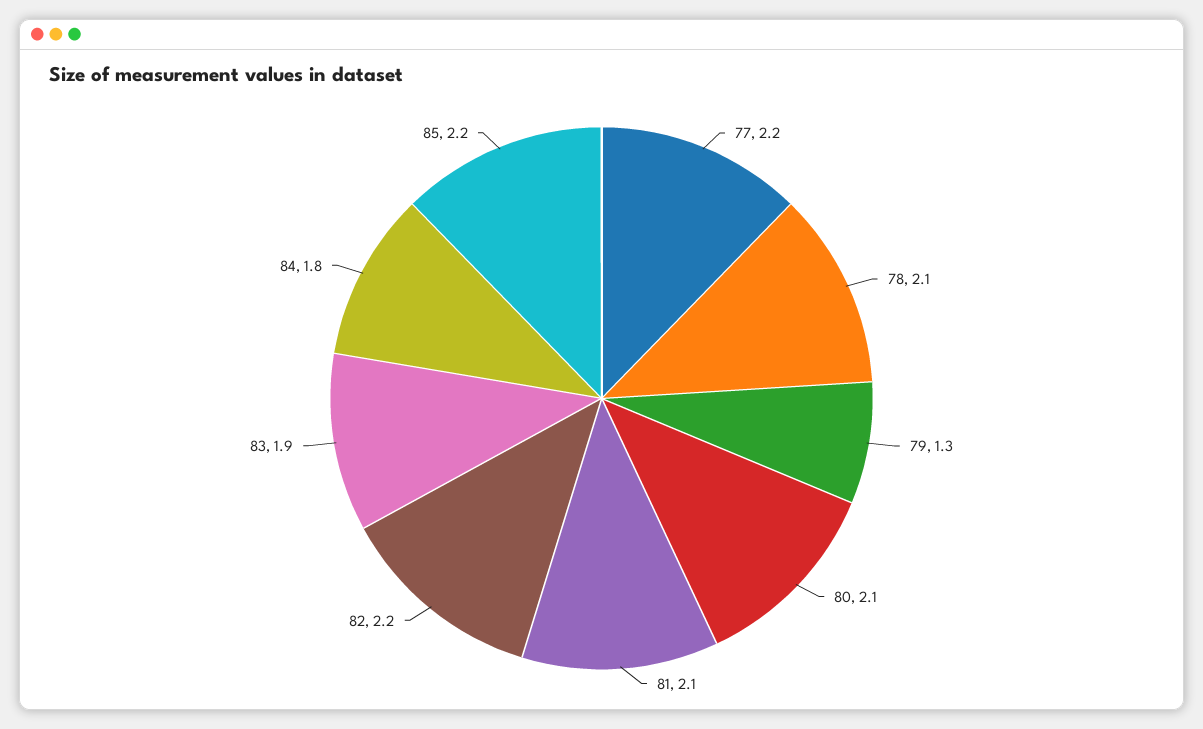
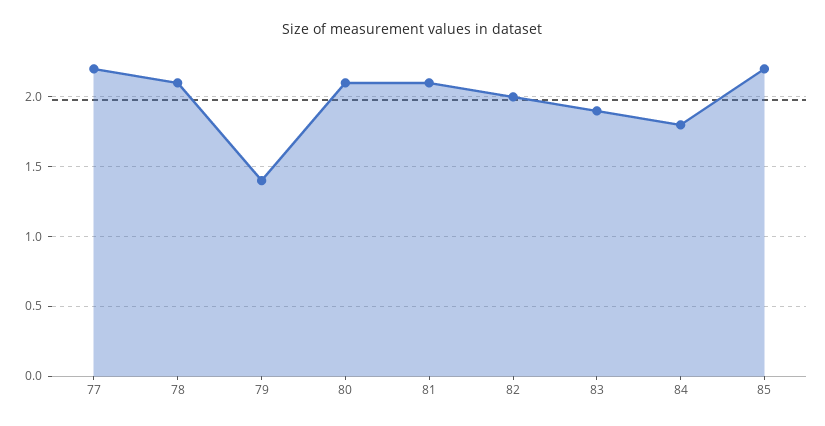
79: 1.3 -> 1.4
82: 2.2 -> 2

